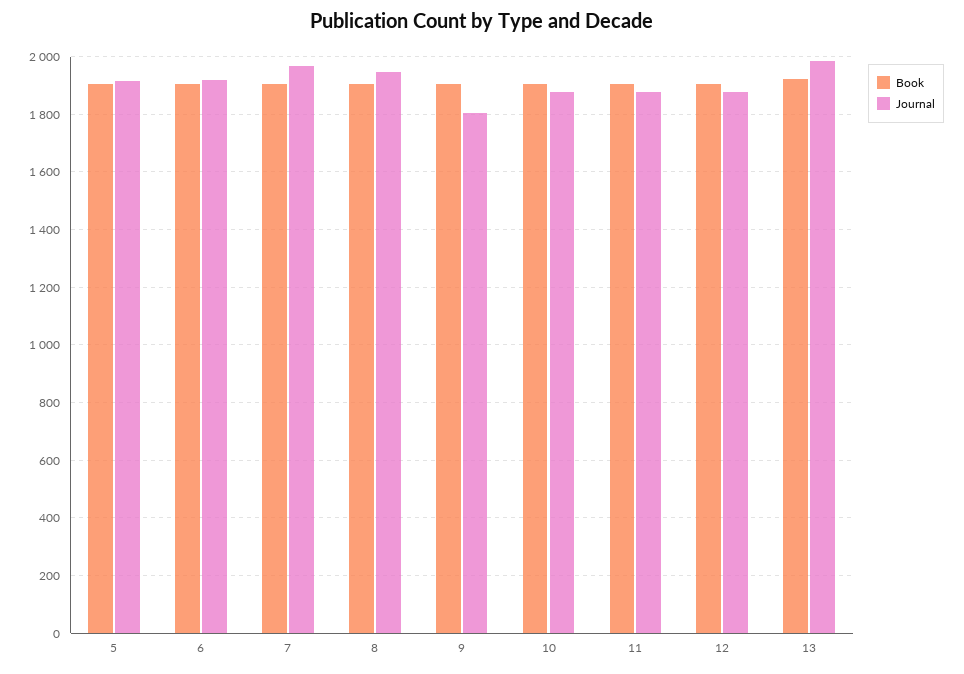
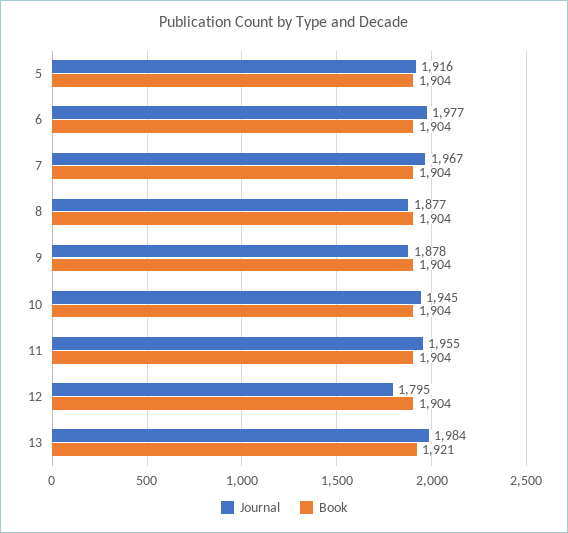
Journal, 6: 1925 -> 1977
Journal, 8: 1950 -> 1877
Journal, 9: 1800 -> 1878
Journal, 10: 1875 -> 1945
Journal, 11: 1875 -> 1955
Journal, 12: 1875 -> 1795

